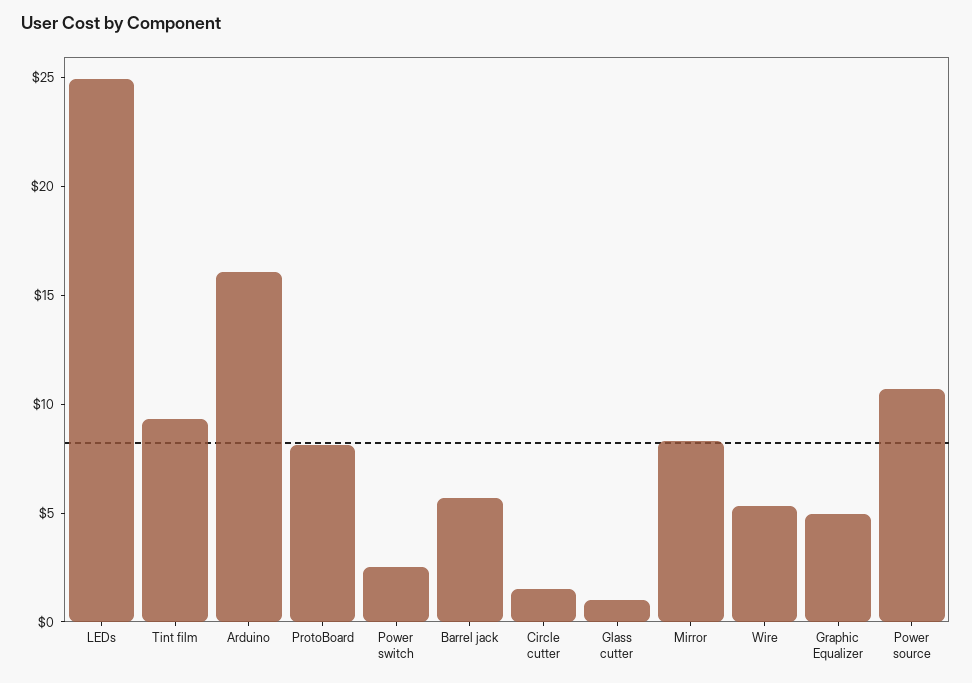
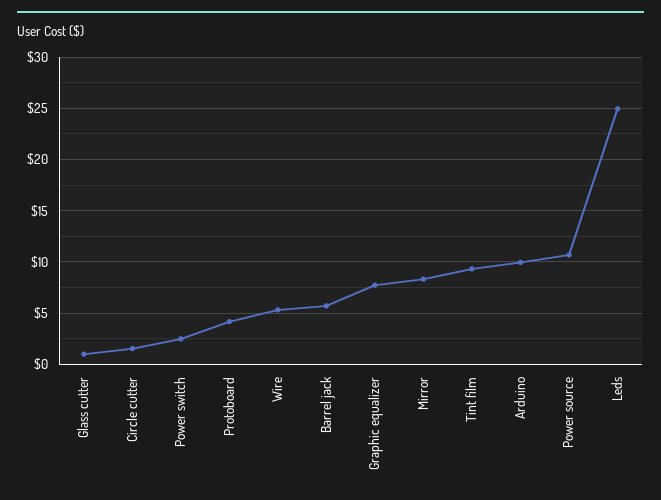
Arduino: 16 -> 10
ProtoBoard: 8 -> 4
Graphic Equalizer: 5 -> 8

